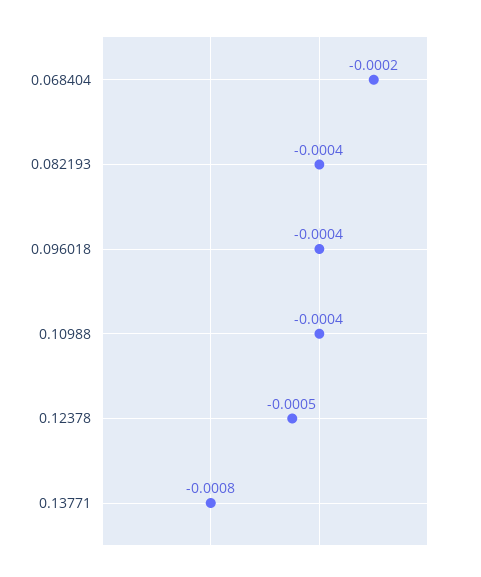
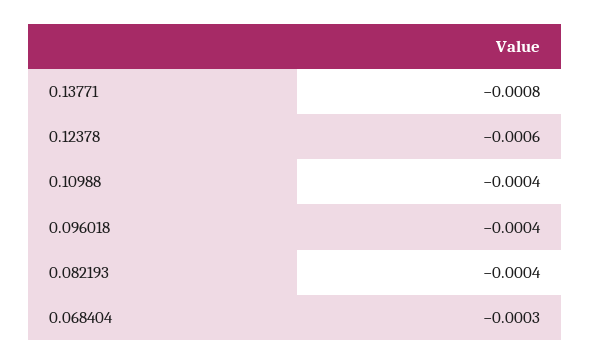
0.068404: -0.0002 -> -0.0003
0.12378: -0.0005 -> -0.0006

